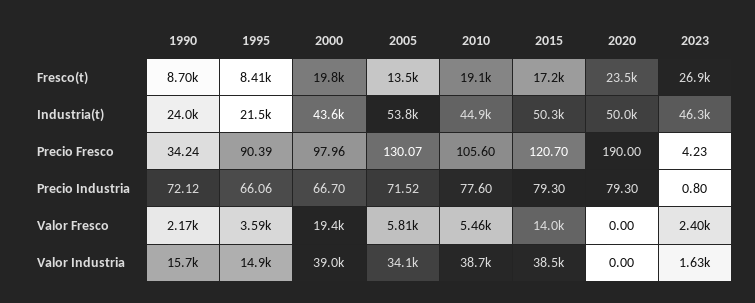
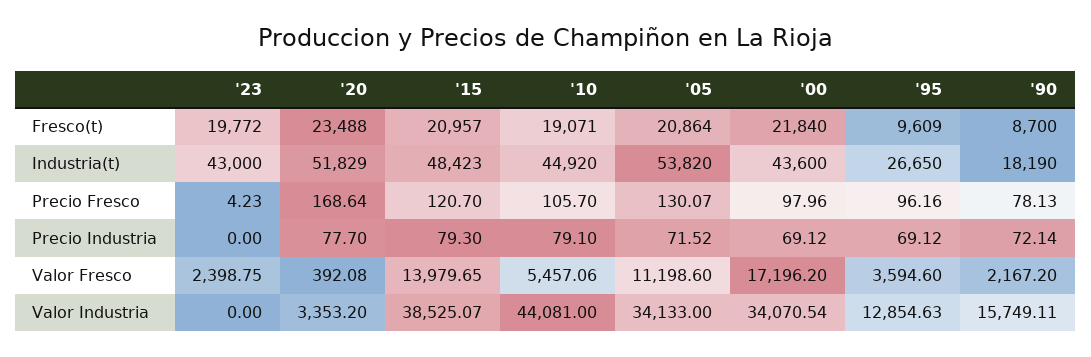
1995, Fresco(t): 8410 -> 9609
2000, Fresco(t): 19800 -> 21840
2005, Fresco(t): 13500 -> 20864
2015, Fresco(t): 17200 -> 20957
2023, Fresco(t): 26900 -> 19772
1990, Industria(t): 24000 -> 18190
1995, Industria(t): 21500 -> 26650
2015, Industria(t): 50300 -> 48423
2020, Industria(t): 50000 -> 51829
2023, Industria(t): 46300 -> 43000
1990, Precio Fresco: 34.24 -> 78.13
1995, Precio Fresco: 90.39 -> 96.16
2010, Precio Fresco: 105.6 -> 105.7
2020, Precio Fresco: 190 -> 168.64
1990, Precio Industria: 72.12 -> 72.14
1995, Precio Industria: 66.06 -> 69.12
2000, Precio Industria: 66.7 -> 69.12
2010, Precio Industria: 77.6 -> 79.1
2020, Precio Industria: 79.3 -> 77.7
2023, Precio Industria: 0.8 -> 0
2000, Valor Fresco: 19400 -> 17196.2
2005, Valor Fresco: 5810 -> 11198.6
2020, Valor Fresco: 0 -> 392.08
1995, Valor Industria: 14900 -> 12854.63
2000, Valor Industria: 39000 -> 34070.54
2010, Valor Industria: 38700 -> 44081
2020, Valor Industria: 0 -> 3353.2
2023, Valor Industria: 1630 -> 0

